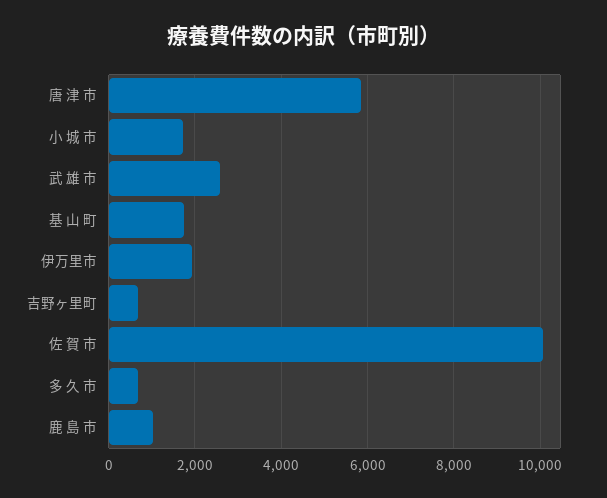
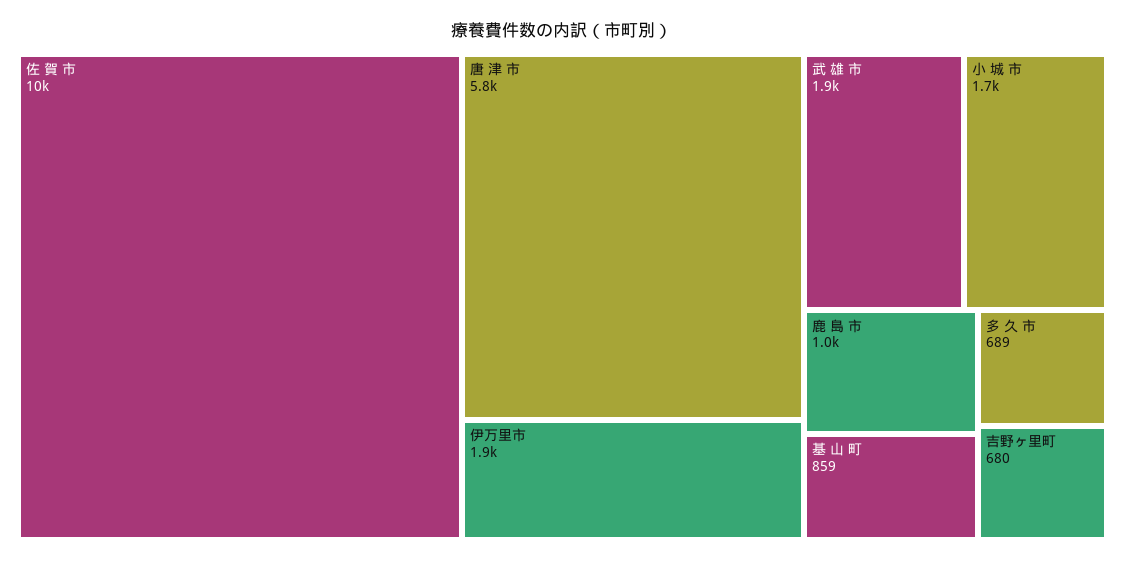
武 雄 市: 2600 -> 1900
基 山 町: 1800 -> 859

